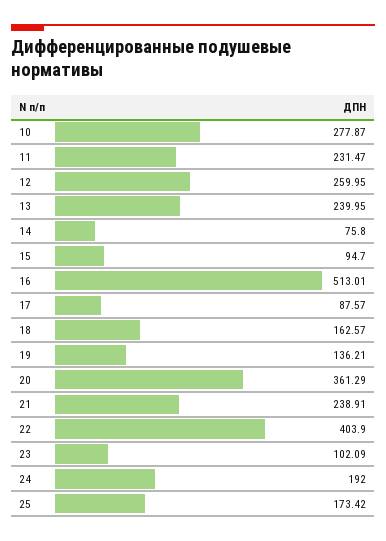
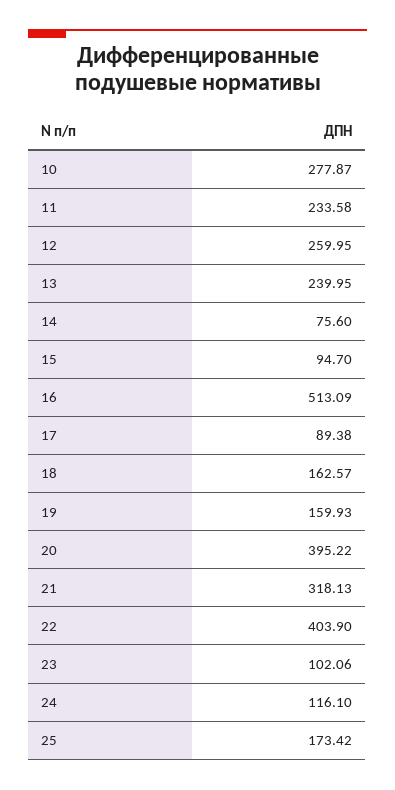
11: 231.47 -> 233.58
14: 75.8 -> 75.6
16: 513.01 -> 513.09
17: 87.57 -> 89.38
19: 136.21 -> 159.93
20: 361.29 -> 395.22
21: 238.91 -> 318.13
23: 102.09 -> 102.06
24: 192 -> 116.1

